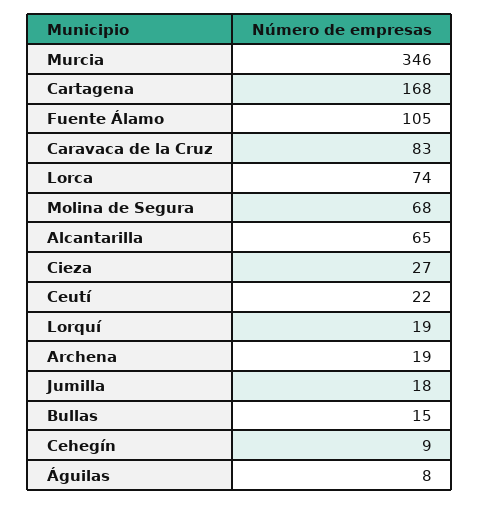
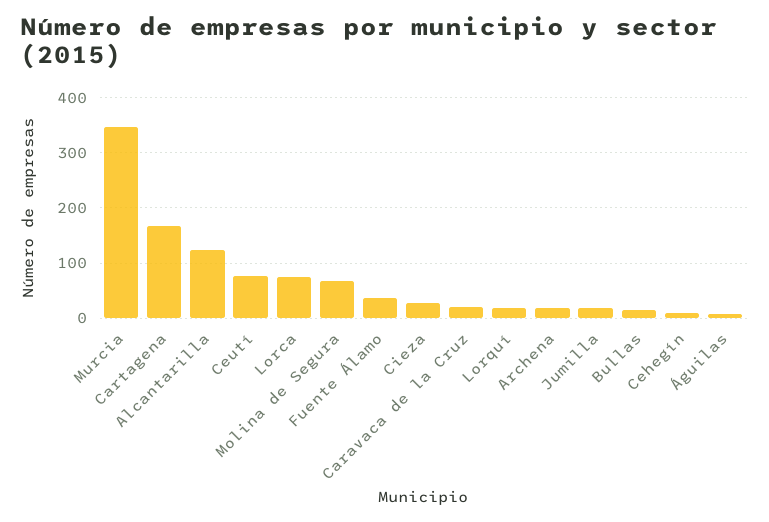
Fuente Álamo: 105 -> 40
Caravaca de la Cruz: 83 -> 20
Alcantarilla: 65 -> 120
Ceutí: 22 -> 80

